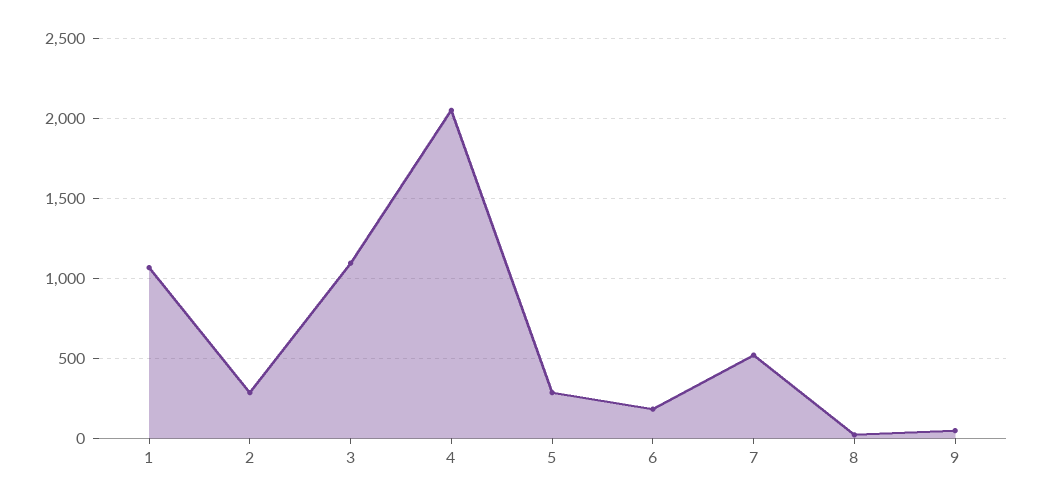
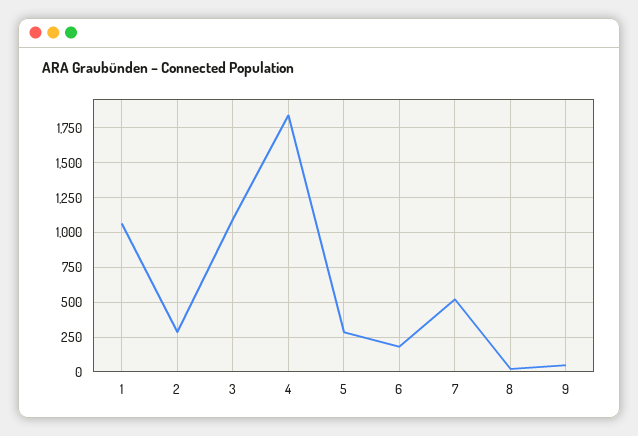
4: 2050 -> 1850

